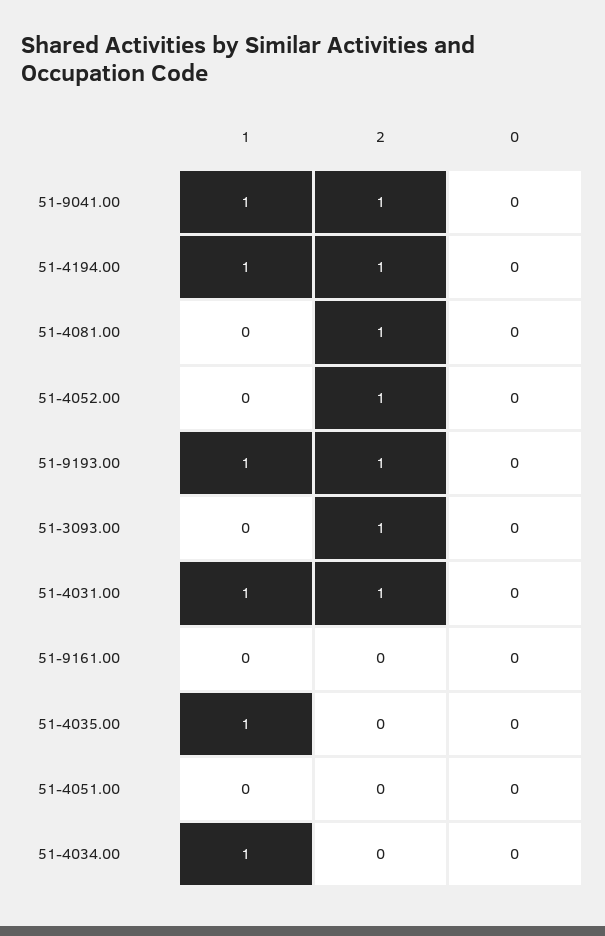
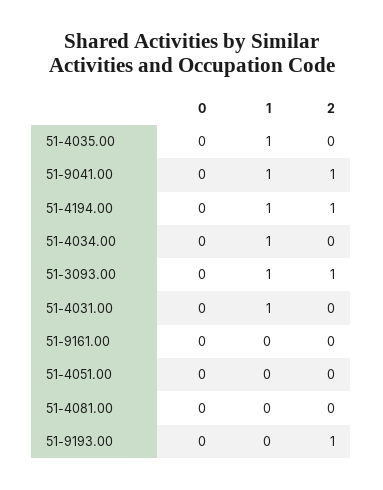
2, 51-4081.00: 1 -> 0
1, 51-4052.00: 0 -> none
2, 51-4052.00: 1 -> none
0, 51-4052.00: 0 -> none
1, 51-9193.00: 1 -> 0
1, 51-3093.00: 0 -> 1
2, 51-4031.00: 1 -> 0

